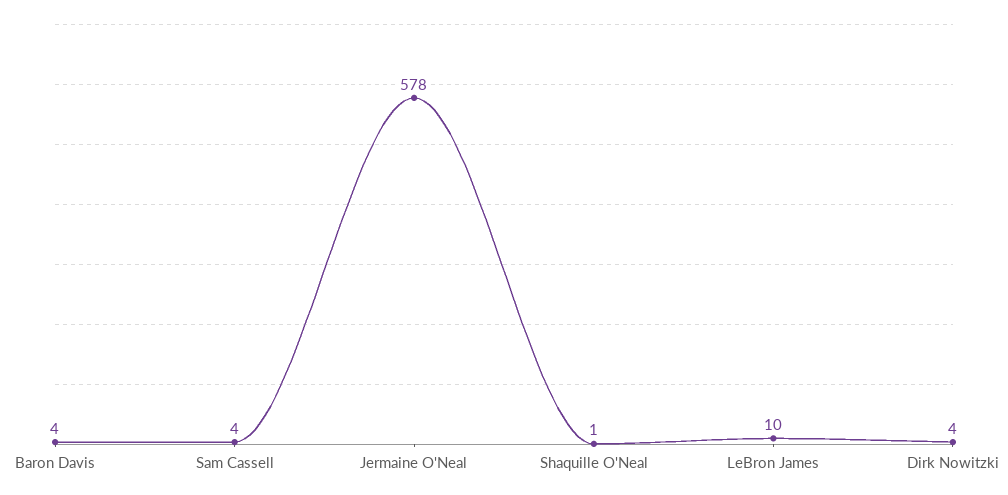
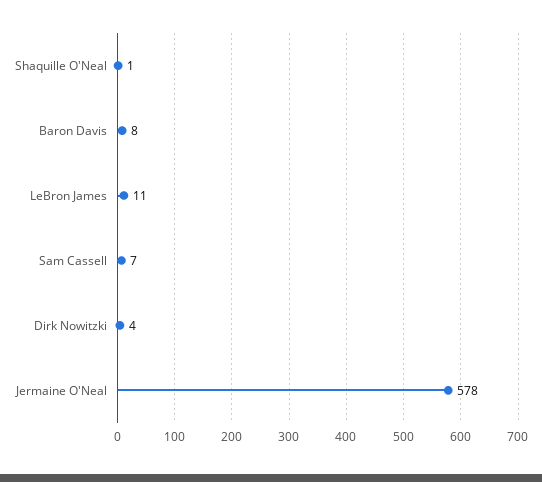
Baron Davis: 4 -> 8
Sam Cassell: 4 -> 7
LeBron James: 10 -> 11

